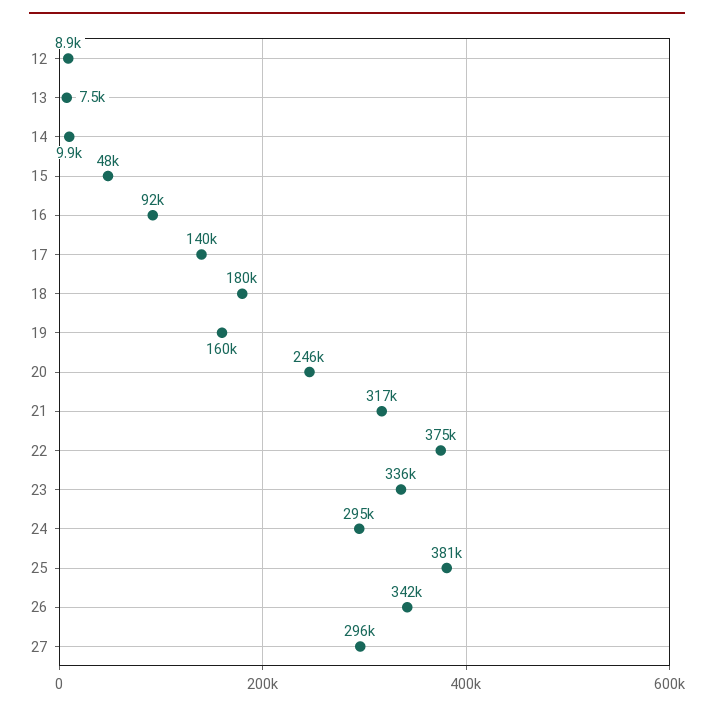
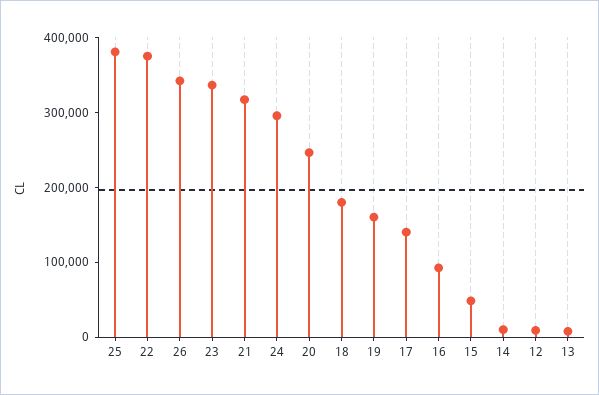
27: 296000 -> none

